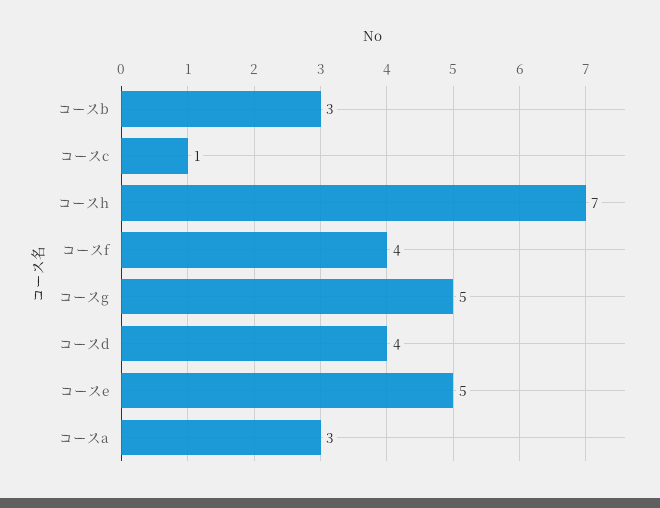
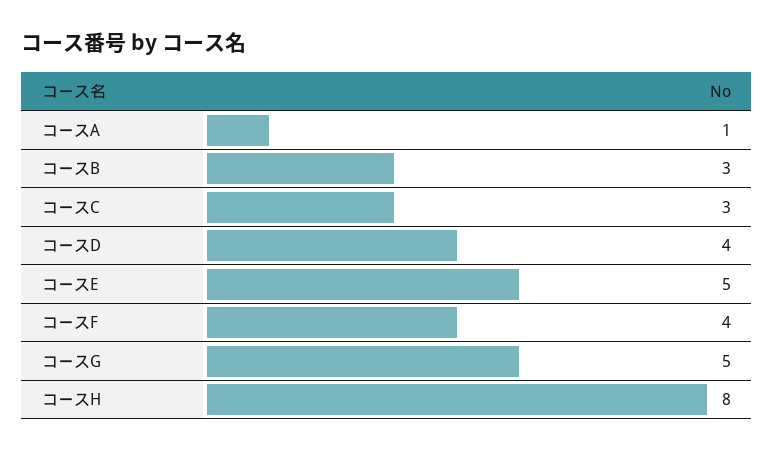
コースc: 1 -> 3
コースh: 7 -> 8
コースa: 3 -> 1

